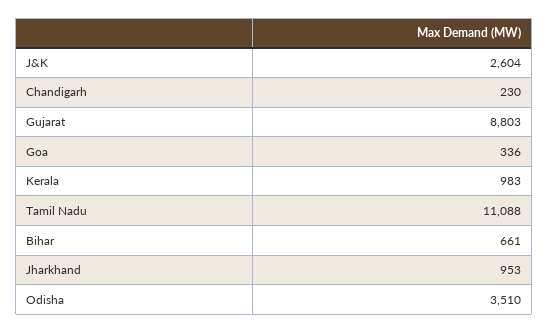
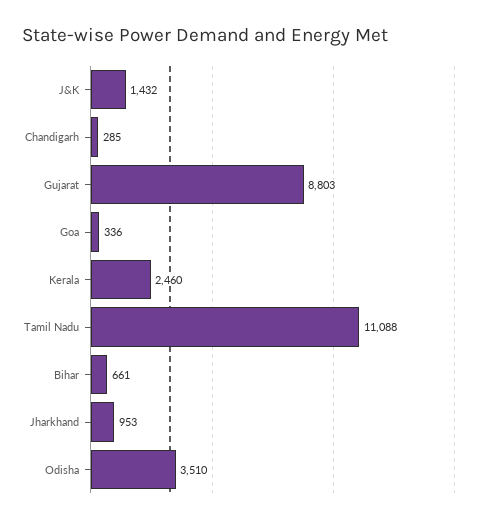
J&K: 2604 -> 1432
Chandigarh: 230 -> 285
Kerala: 983 -> 2460

